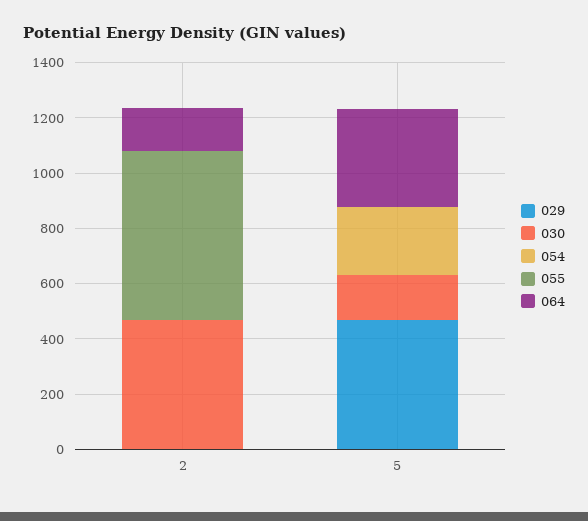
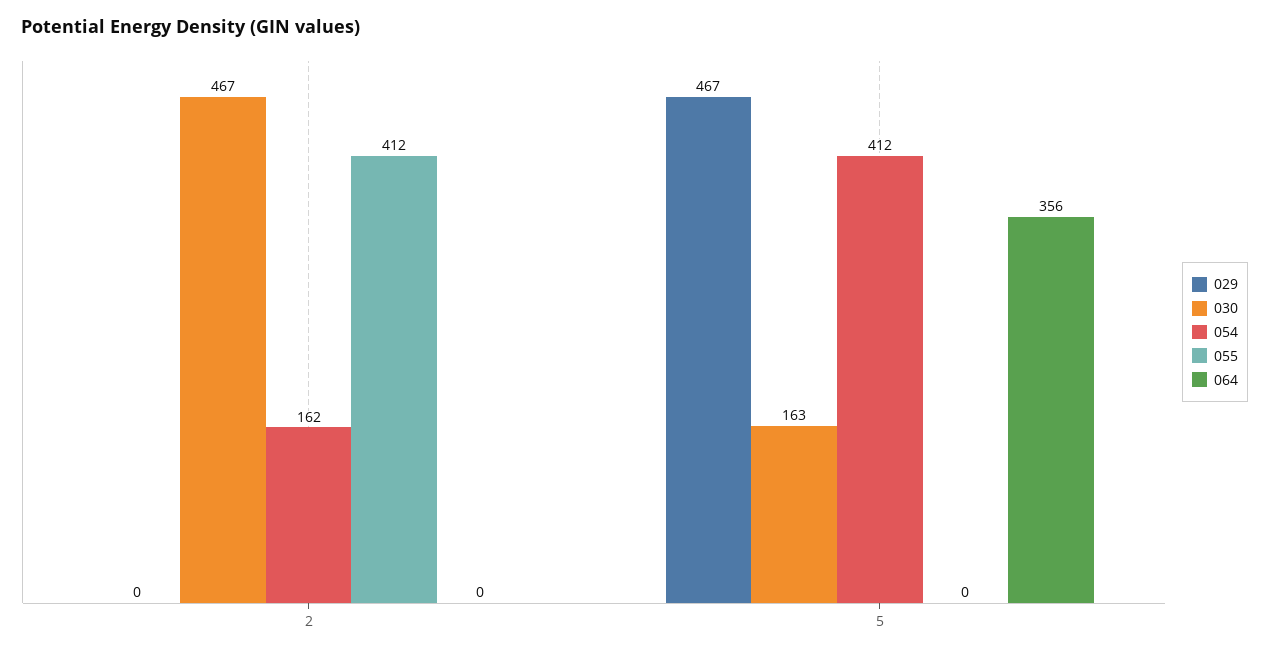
054, 2: 0 -> 162
055, 2: 600 -> 412
064, 2: 150 -> 0
054, 5: 250 -> 412

